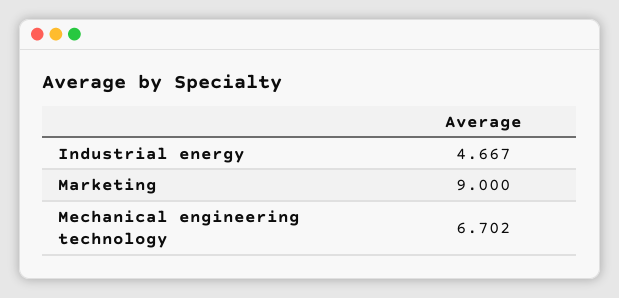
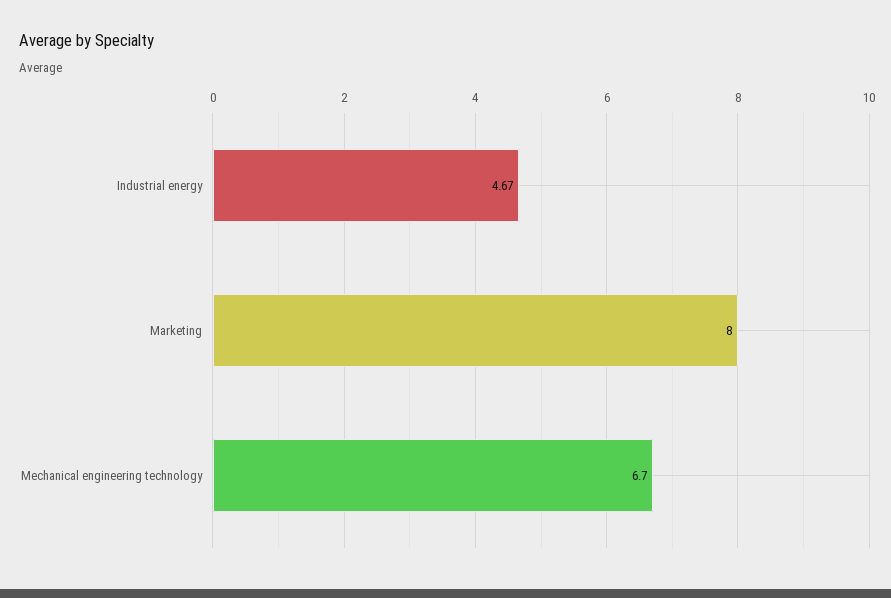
Marketing: 9 -> 8

